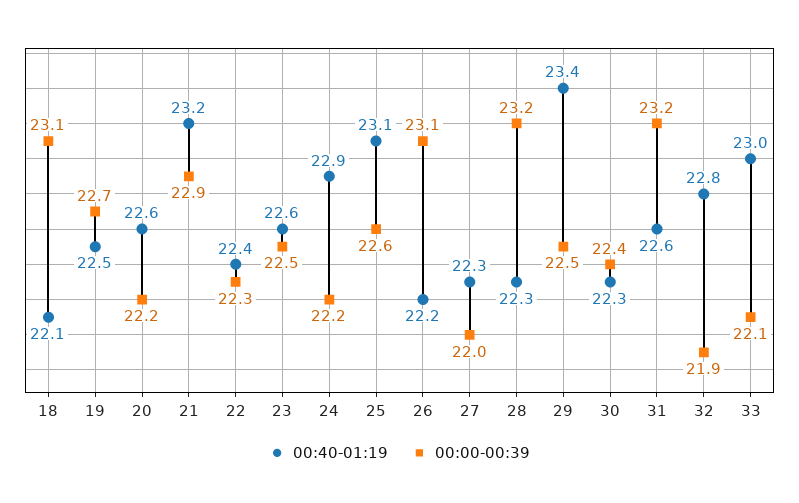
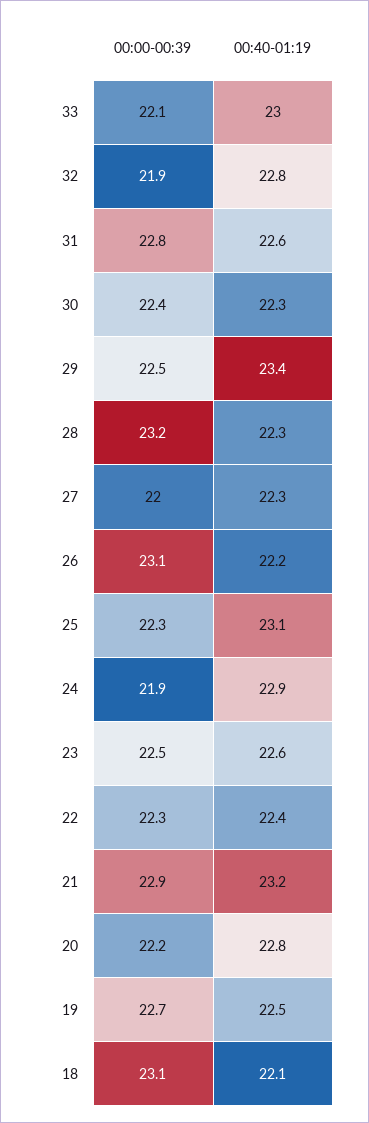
00:40-01:19, 20: 22.6 -> 22.8
00:00-00:39, 24: 22.2 -> 21.9
00:00-00:39, 25: 22.6 -> 22.3
00:00-00:39, 31: 23.2 -> 22.8

